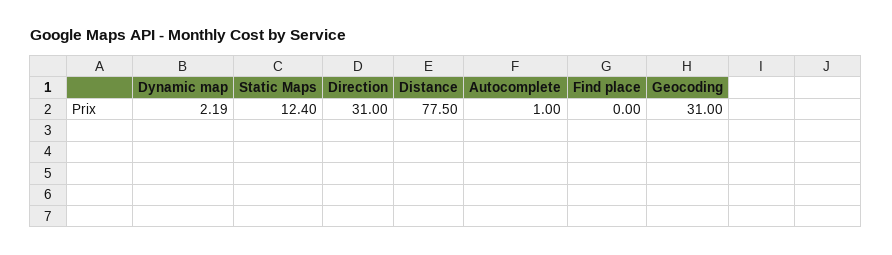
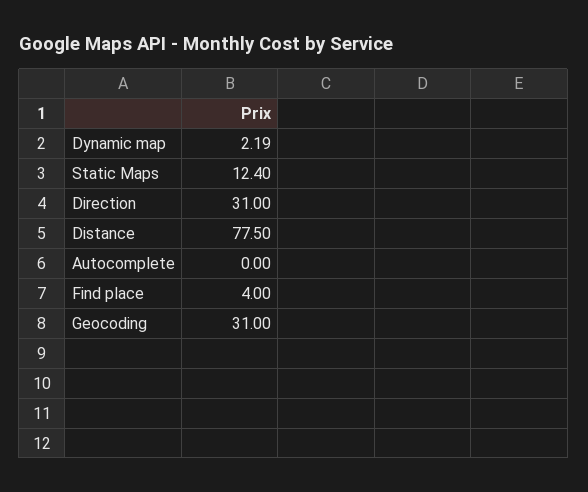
Autocomplete: 1 -> 0
Find place: 0 -> 4

